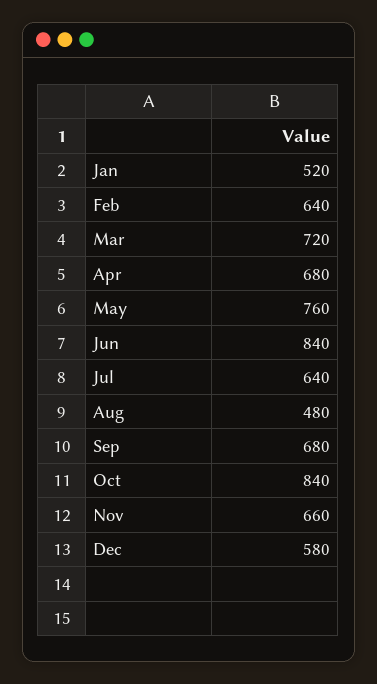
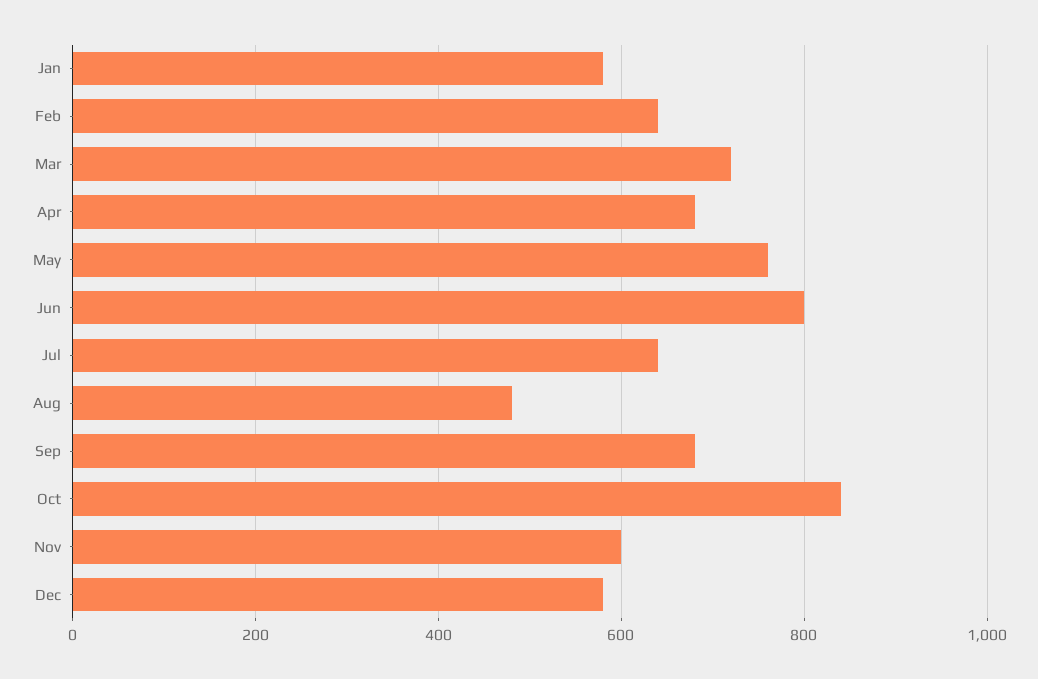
Jan: 520 -> 580
Jun: 840 -> 800
Nov: 660 -> 600

